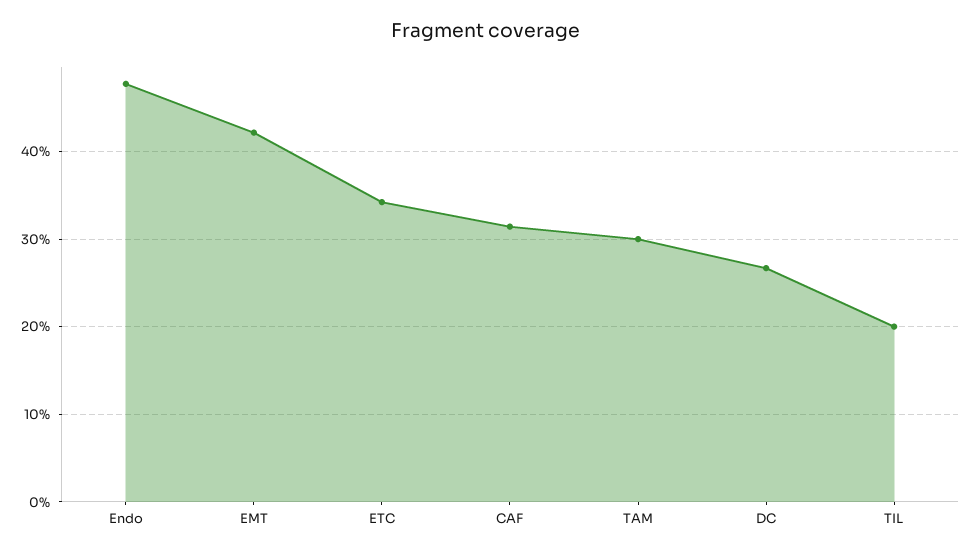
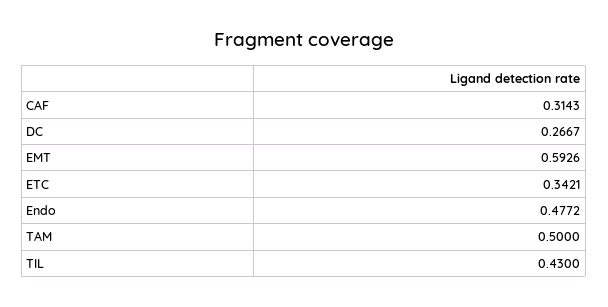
EMT: 0.42 -> 0.5926
TAM: 0.3 -> 0.5
TIL: 0.2 -> 0.43

